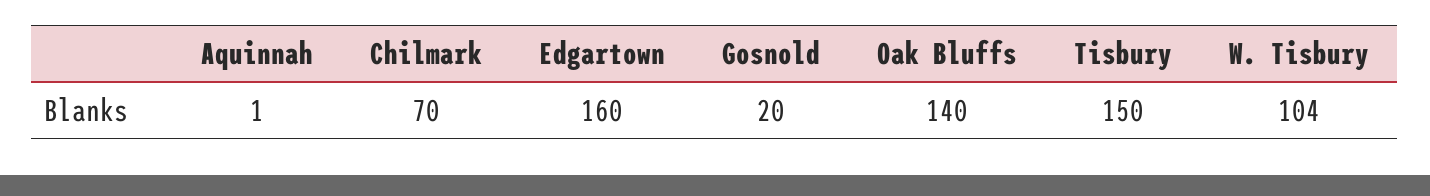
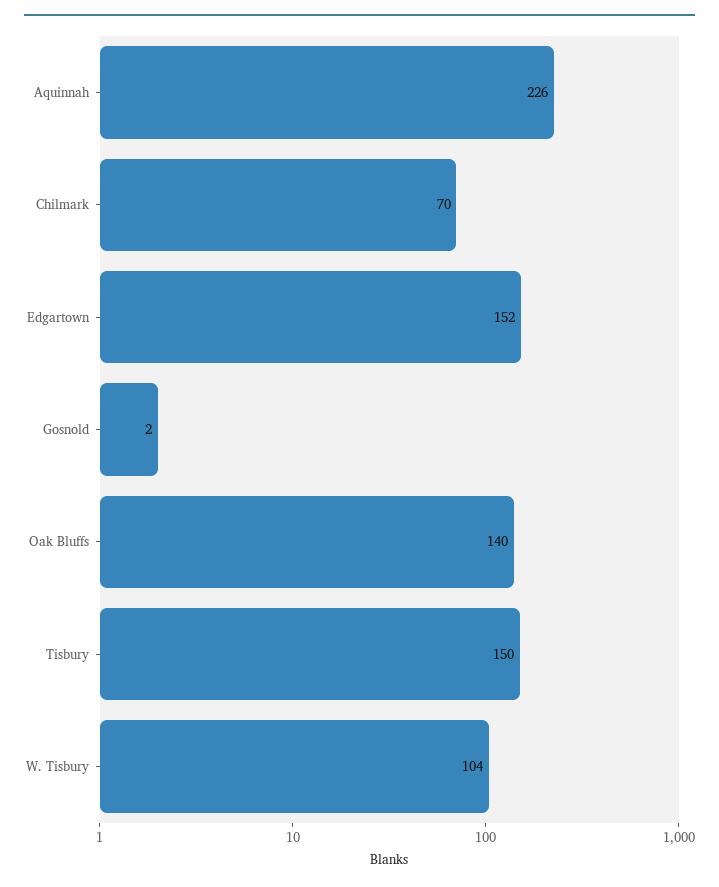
Aquinnah: 1 -> 226
Edgartown: 160 -> 152
Gosnold: 20 -> 2

